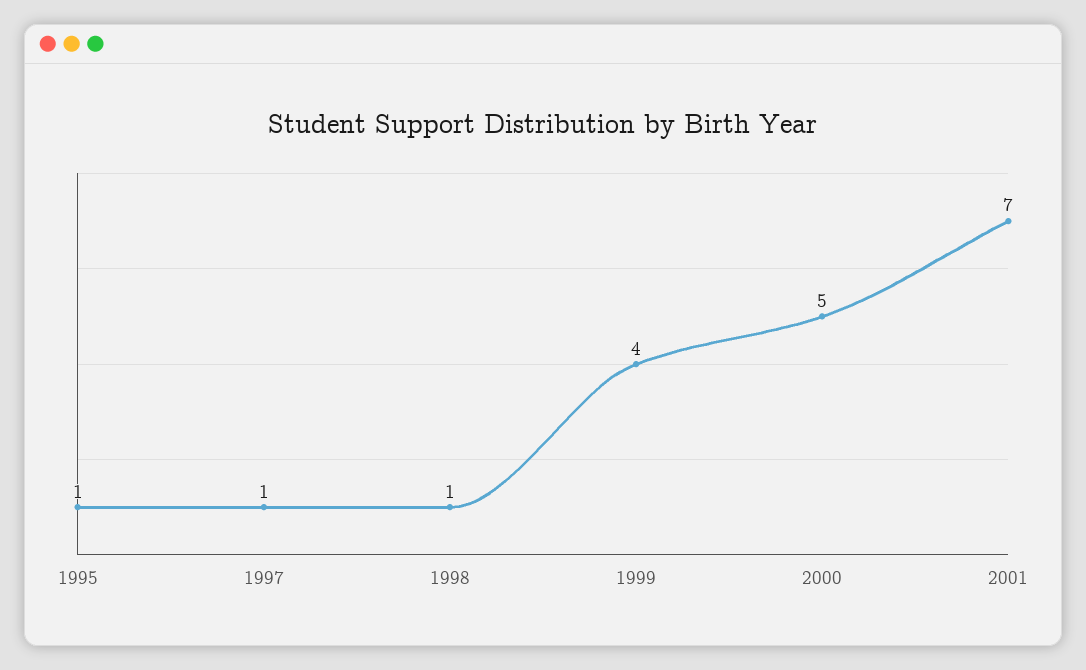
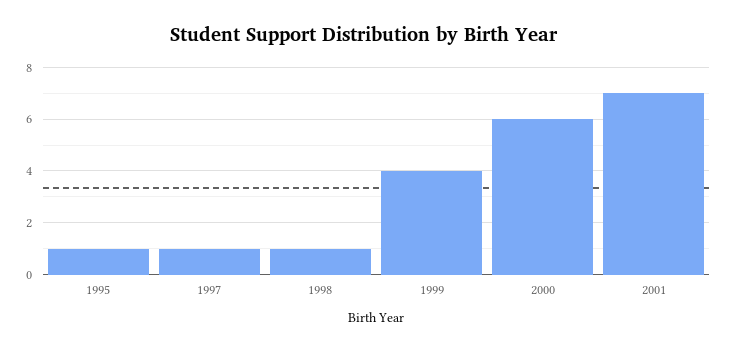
2000: 5 -> 6

